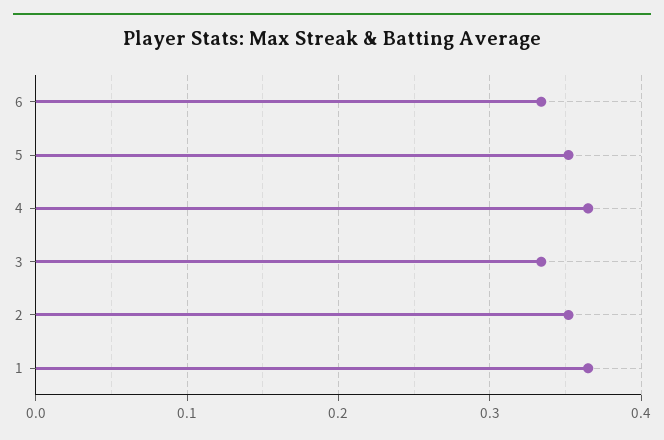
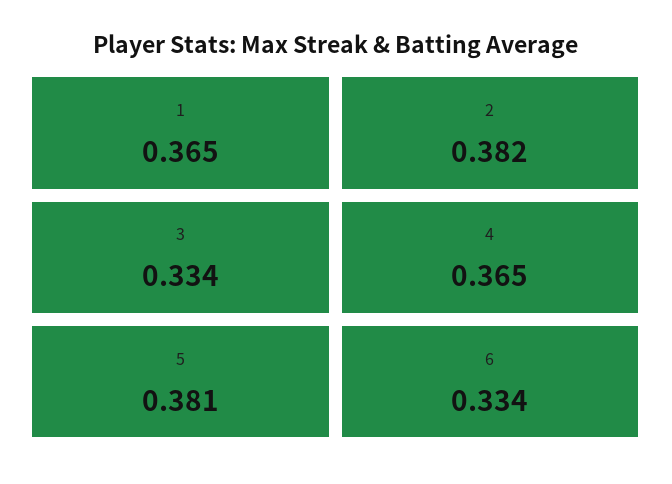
5: 0.35 -> 0.381
2: 0.35 -> 0.382

